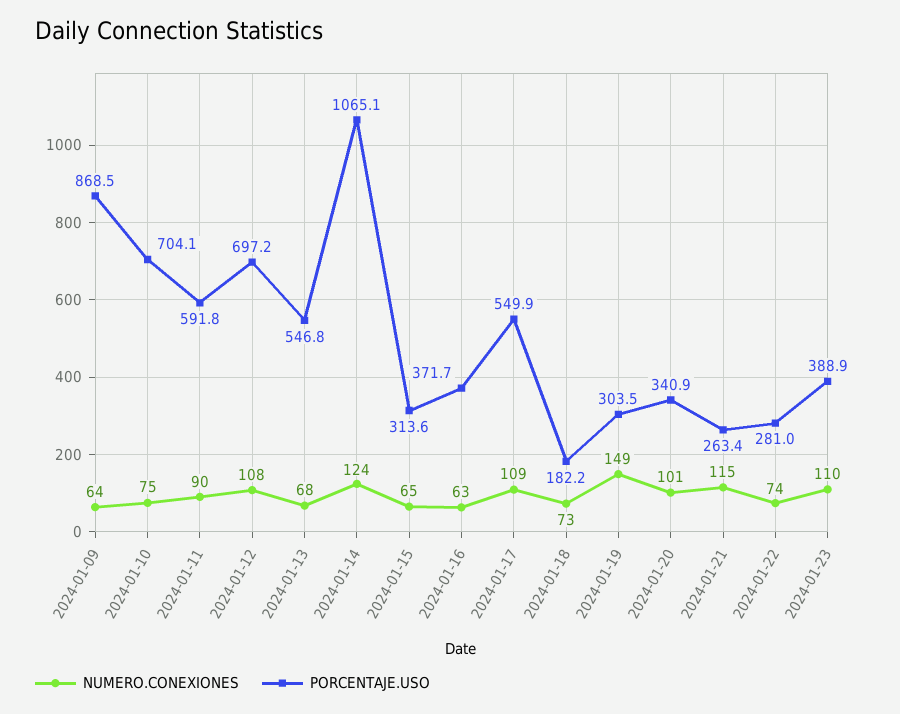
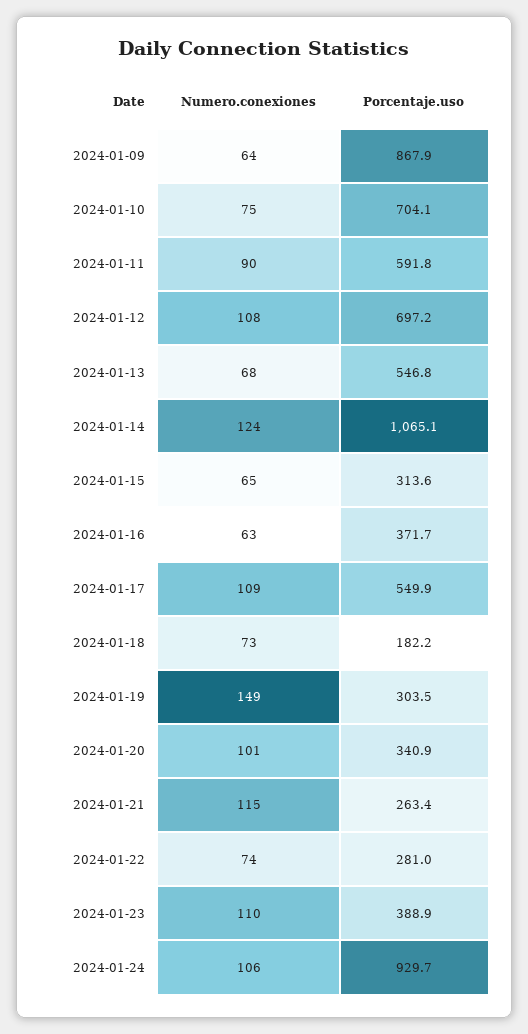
PORCENTAJE.USO, 2024-01-09: 868.5 -> 867.9
NUMERO.CONEXIONES, 2024-01-24: none -> 106
PORCENTAJE.USO, 2024-01-24: none -> 929.7

